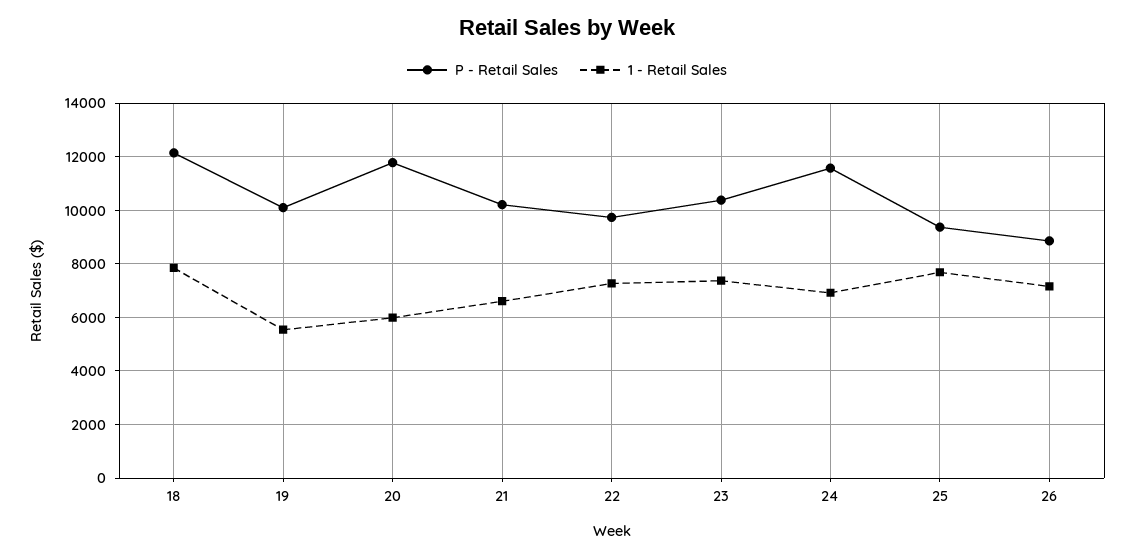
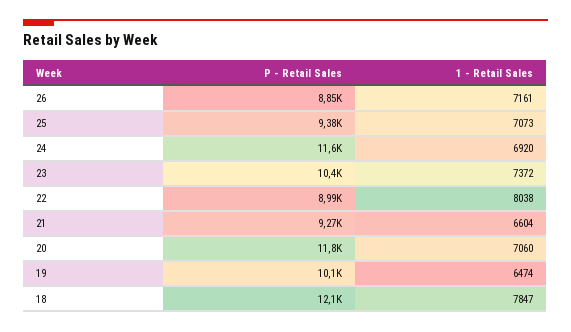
1 - Retail Sales, 19: 5500 -> 6474
1 - Retail Sales, 20: 6000 -> 7060
P - Retail Sales, 21: 10250 -> 9270
P - Retail Sales, 22: 9750 -> 8990
1 - Retail Sales, 22: 7250 -> 8038
1 - Retail Sales, 25: 7750 -> 7073

